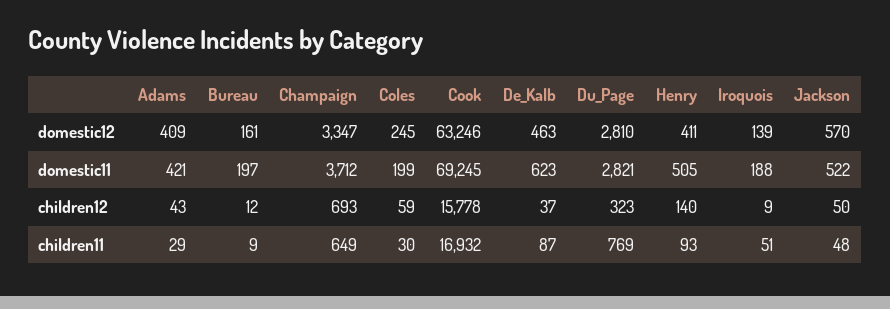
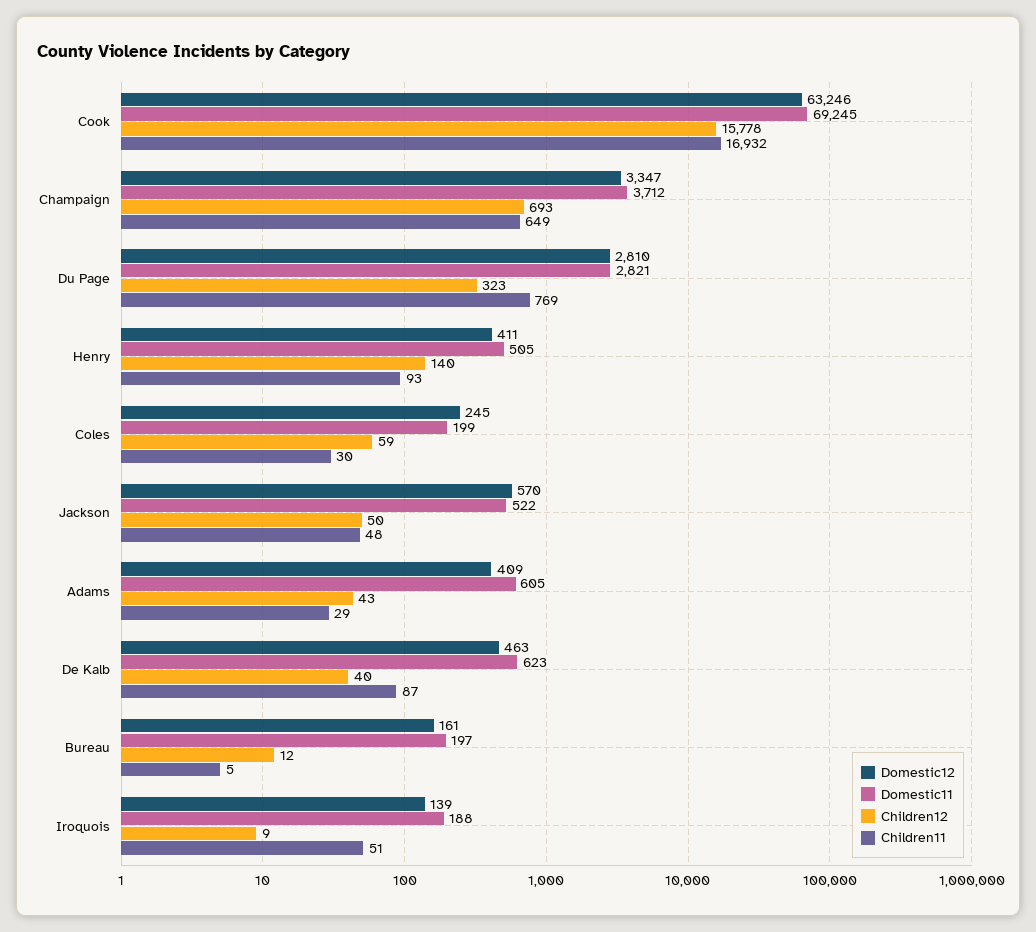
domestic11, Adams: 421 -> 605
children12, De_Kalb: 37 -> 40
children11, Bureau: 9 -> 5

